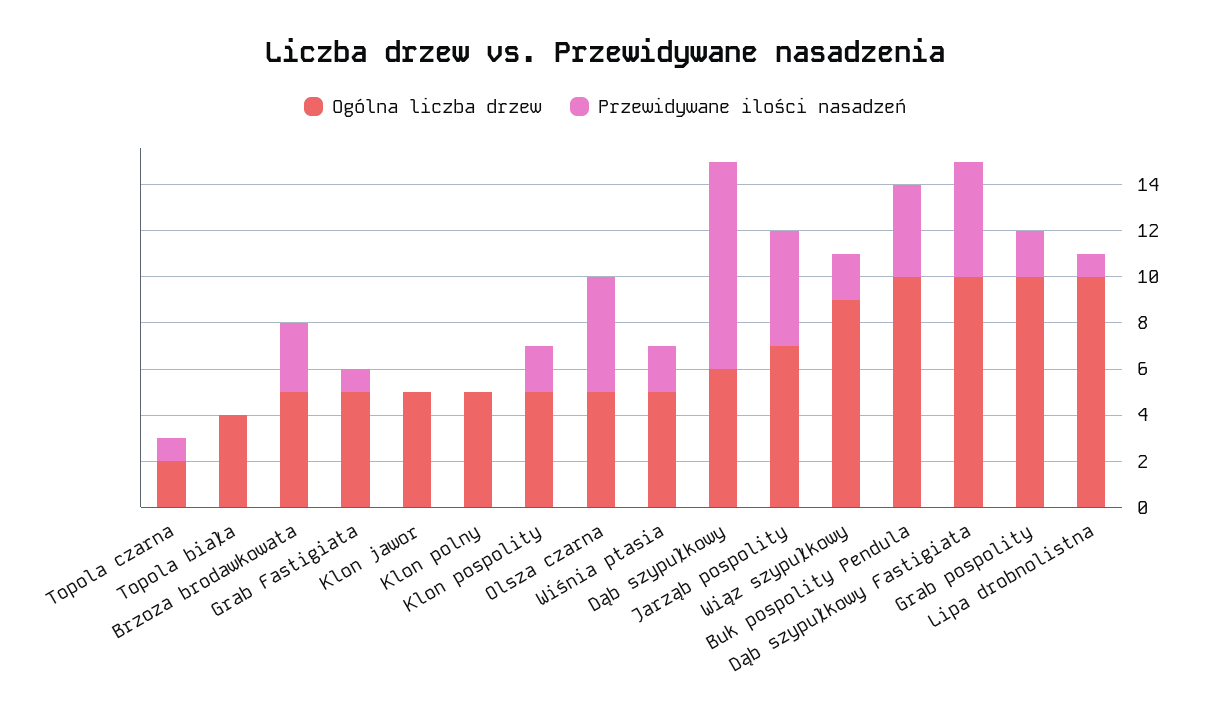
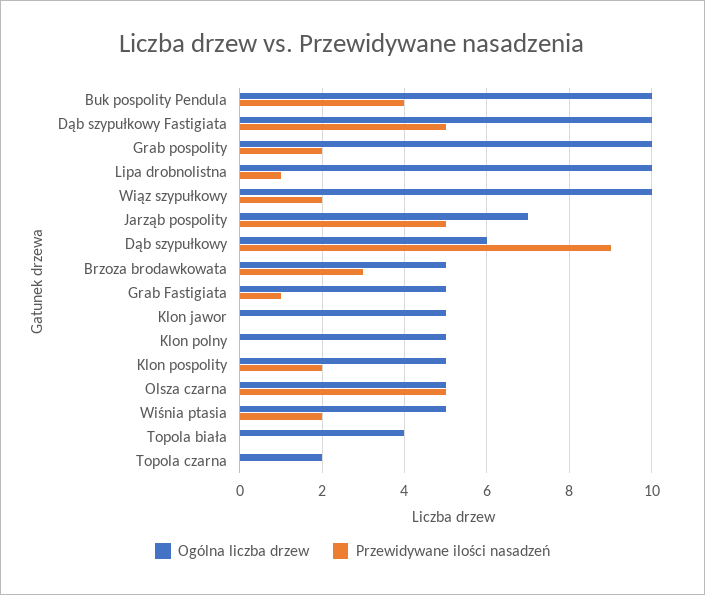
Przewidywane ilości nasadzeń, Topola czarna: 1 -> 0
Ogólna liczba drzew, Wiąz szypułkowy: 9 -> 10

